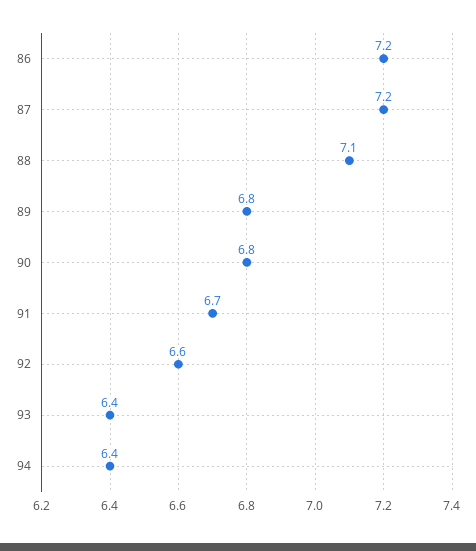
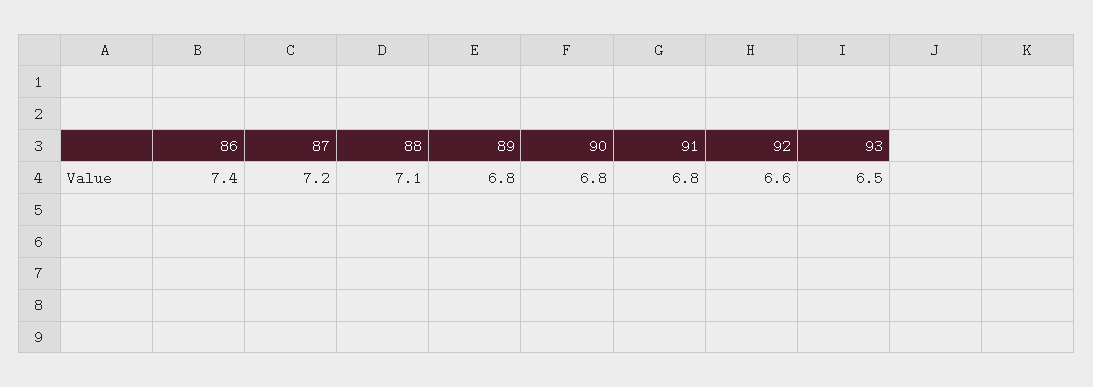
86: 7.2 -> 7.4
91: 6.7 -> 6.8
93: 6.4 -> 6.5
94: 6.4 -> none

